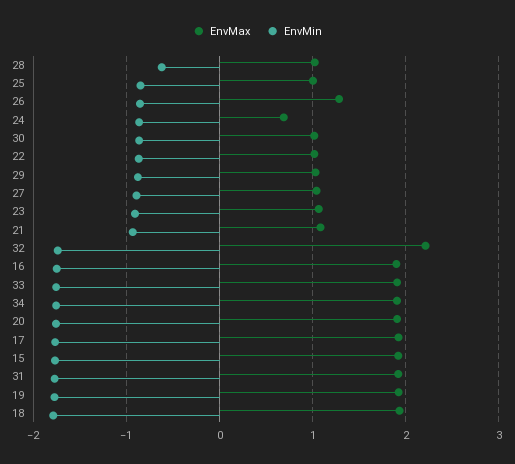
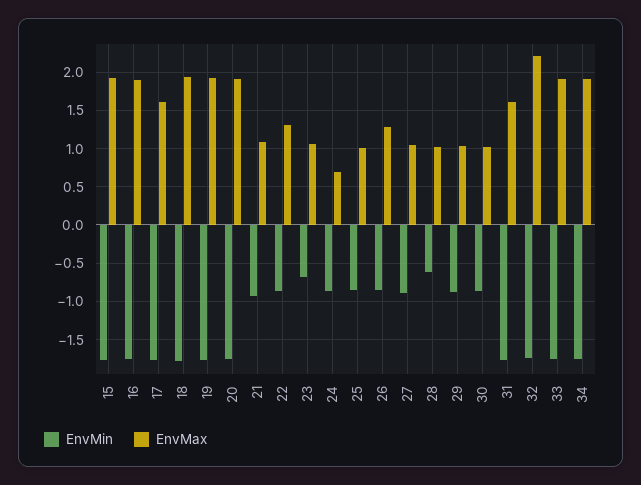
EnvMax, 22: 1 -> 1.3
EnvMin, 23: -0.9 -> -0.7
EnvMax, 17: 1.9 -> 1.6
EnvMax, 31: 1.9 -> 1.6

